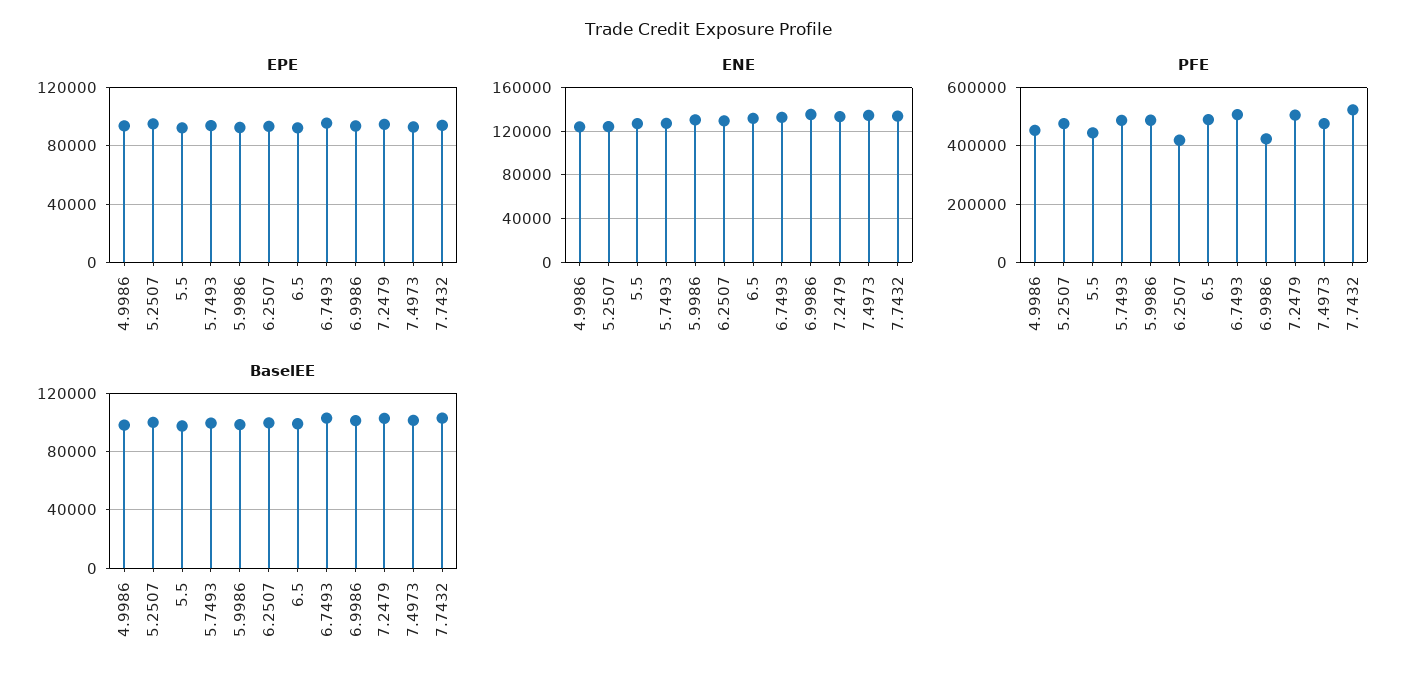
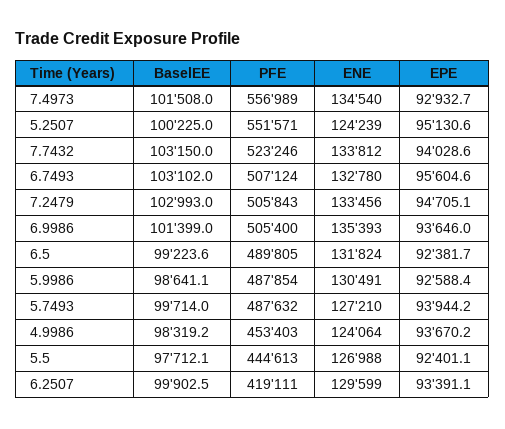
PFE, 5.2507: 475000 -> 551571
PFE, 6.9986: 425000 -> 505400
PFE, 7.4973: 475000 -> 556989

